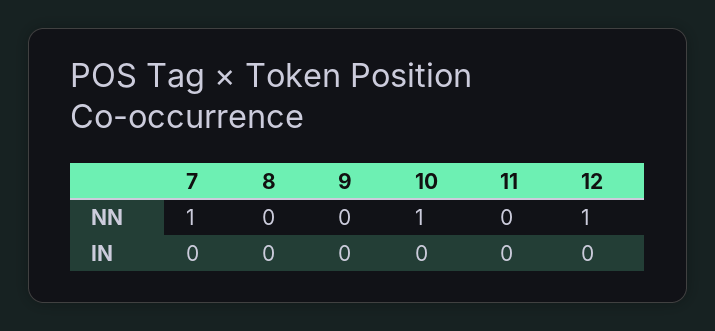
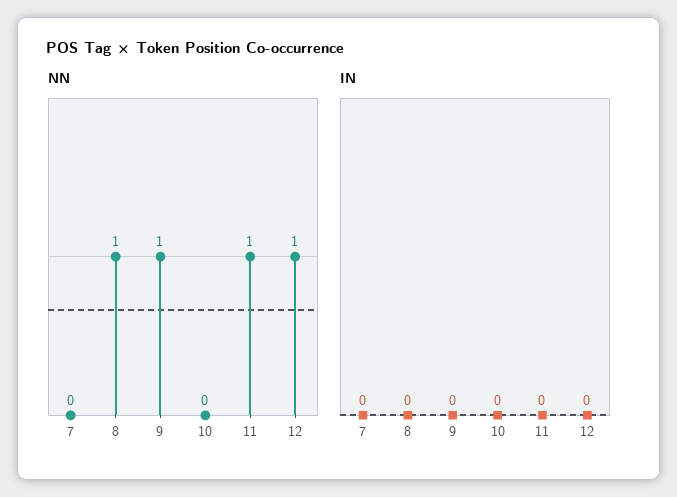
NN, 7: 1 -> 0
NN, 8: 0 -> 1
NN, 9: 0 -> 1
NN, 10: 1 -> 0
NN, 11: 0 -> 1

